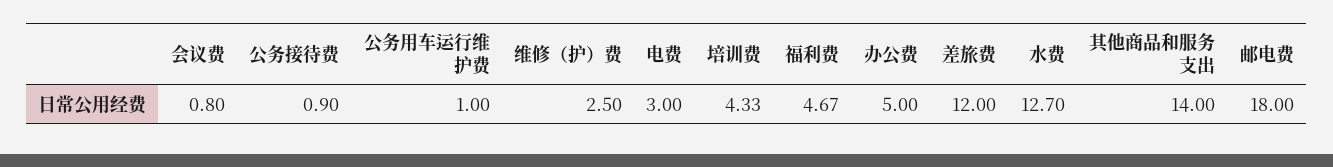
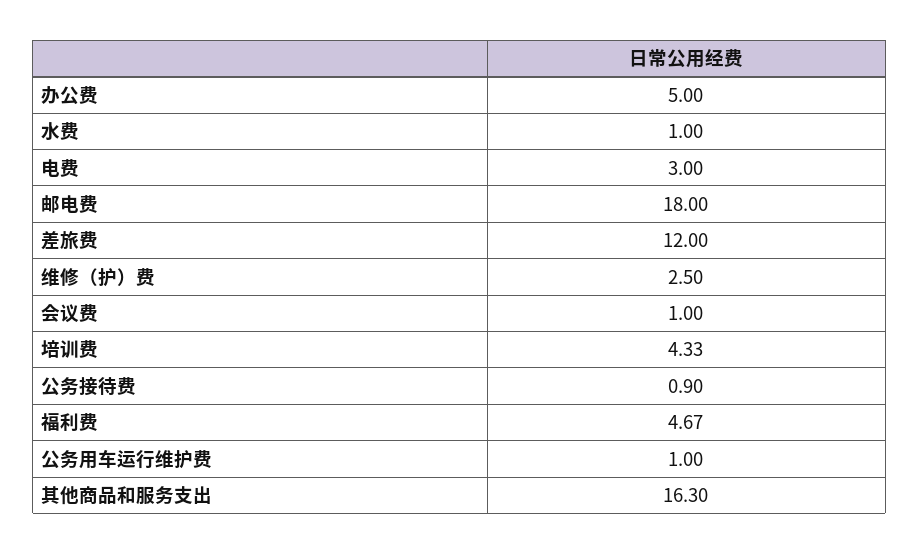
会议费: 0.8 -> 1
水费: 12.7 -> 1
其他商品和服务支出: 14 -> 16.3

